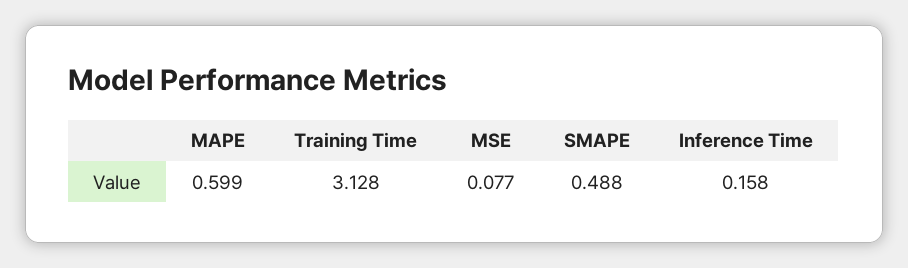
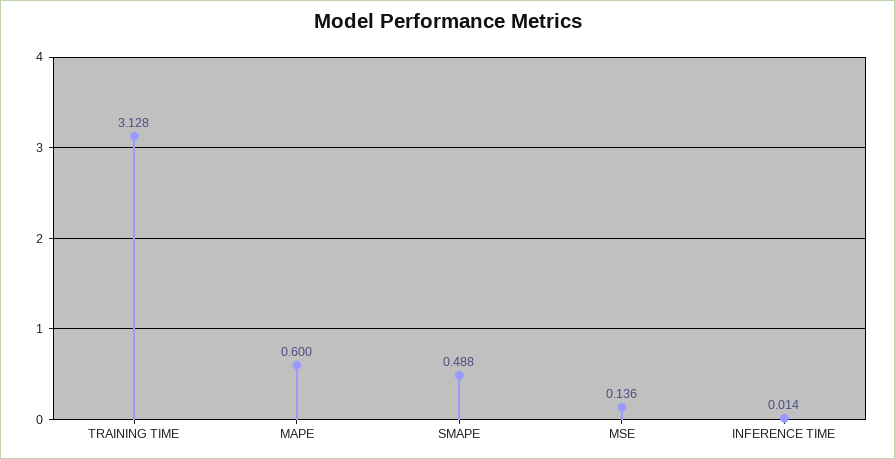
MAPE: 0.599 -> 0.6
MSE: 0.077 -> 0.136
Inference Time: 0.158 -> 0.014

